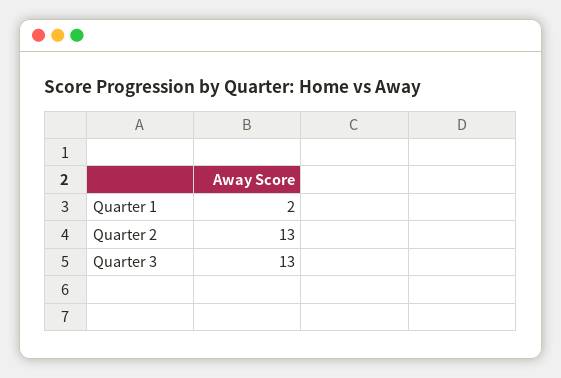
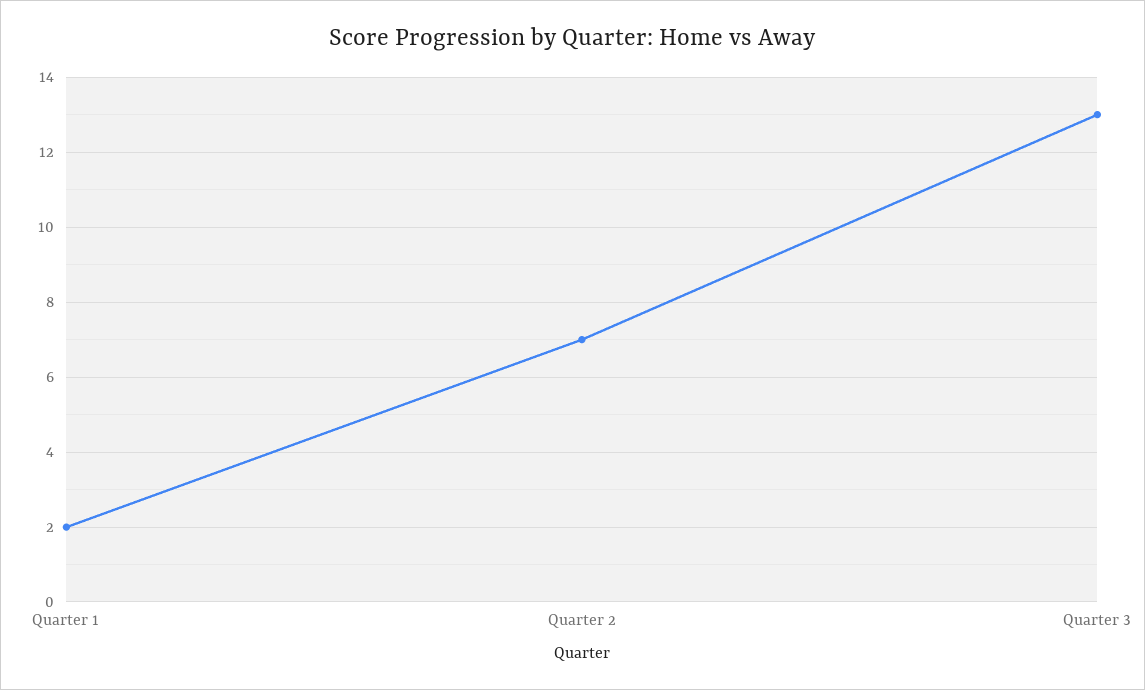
Quarter 2: 13 -> 7

